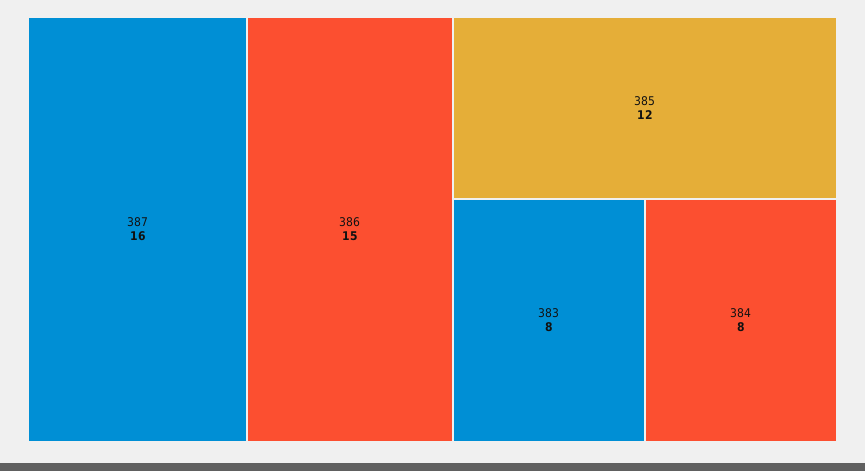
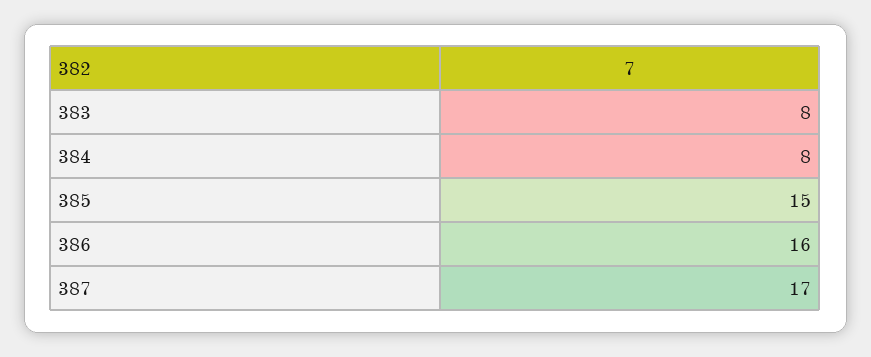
387: 16 -> 17
386: 15 -> 16
385: 12 -> 15

